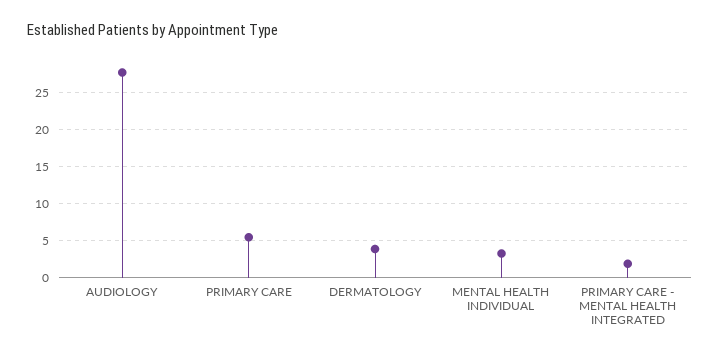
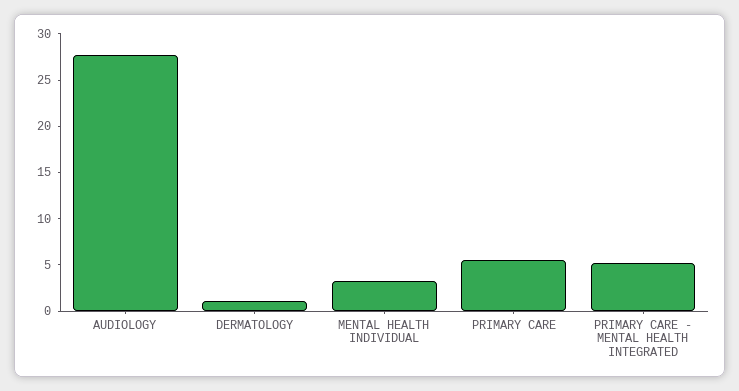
DERMATOLOGY: 4 -> 1
PRIMARY CARE - MENTAL HEALTH INTEGRATED: 2 -> 5

